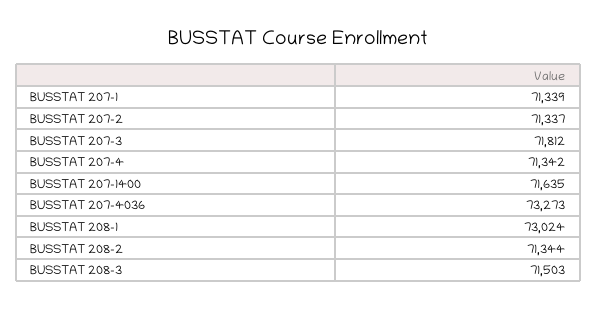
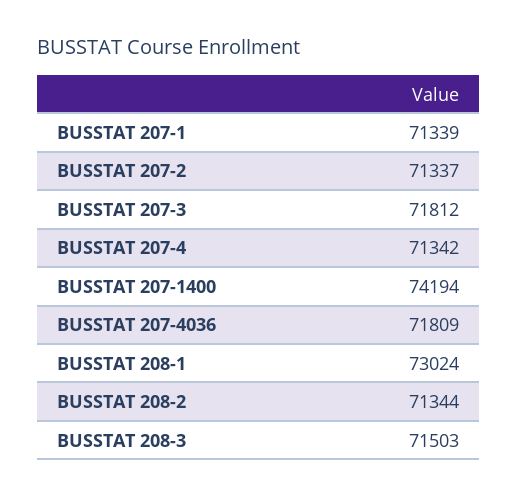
BUSSTAT 207-1400: 71635 -> 74194
BUSSTAT 207-4036: 73273 -> 71809

